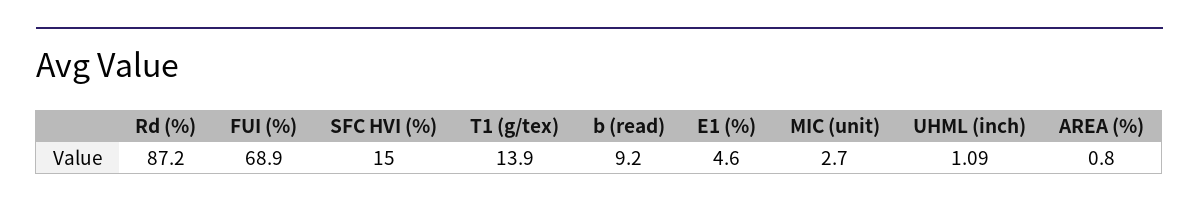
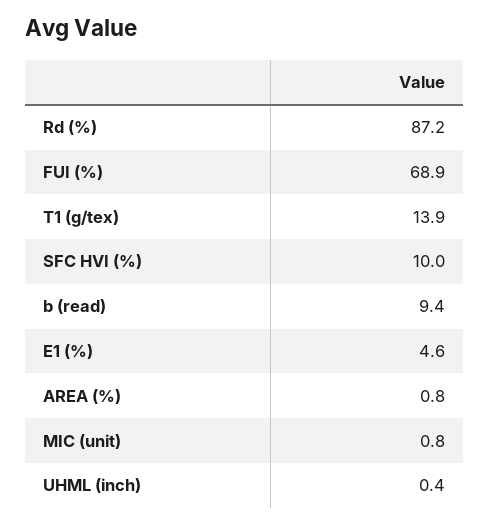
SFC HVI (%): 15 -> 10
b (read): 9.2 -> 9.4
MIC (unit): 2.7 -> 0.8
UHML (inch): 1.09 -> 0.4

